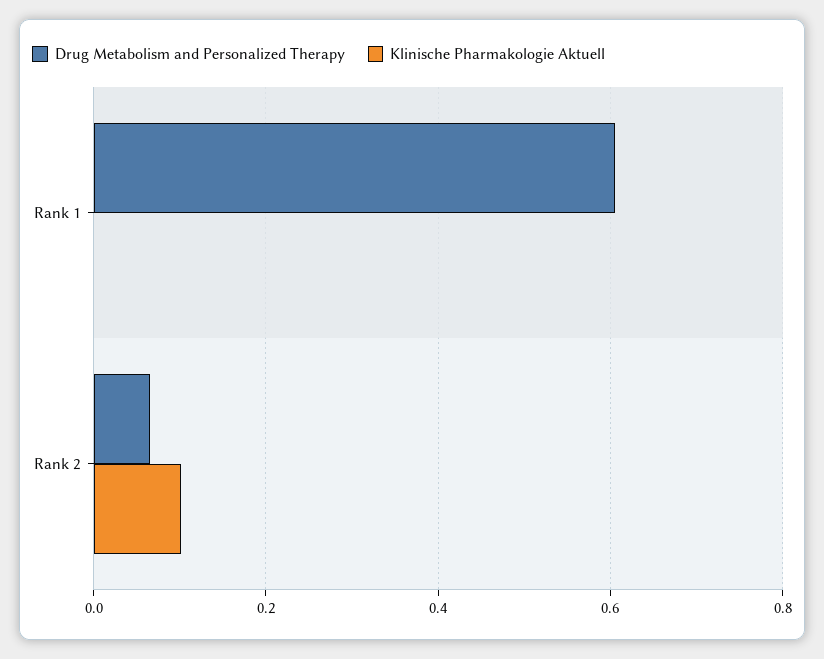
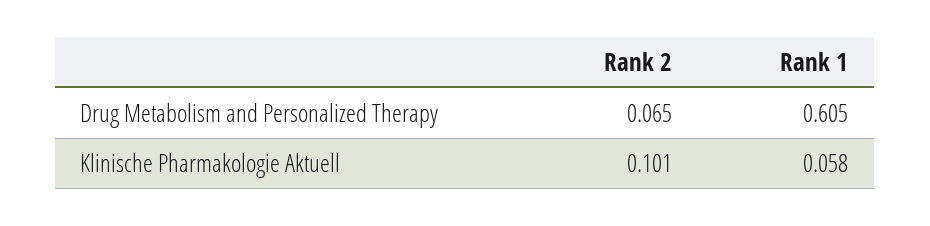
Klinische Pharmakologie Aktuell, Rank 1: 0 -> 0.058

